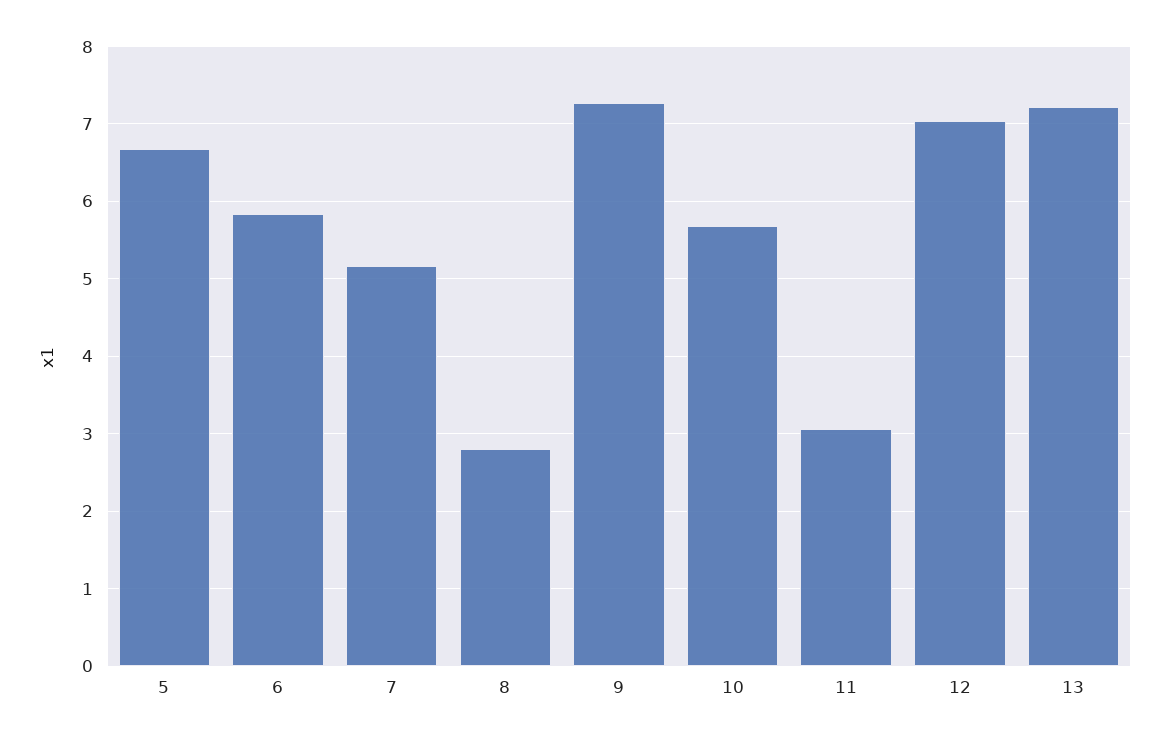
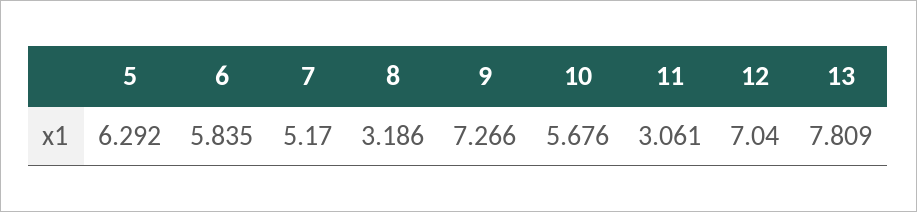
5: 6.7 -> 6.292
8: 2.8 -> 3.186
13: 7.2 -> 7.809

